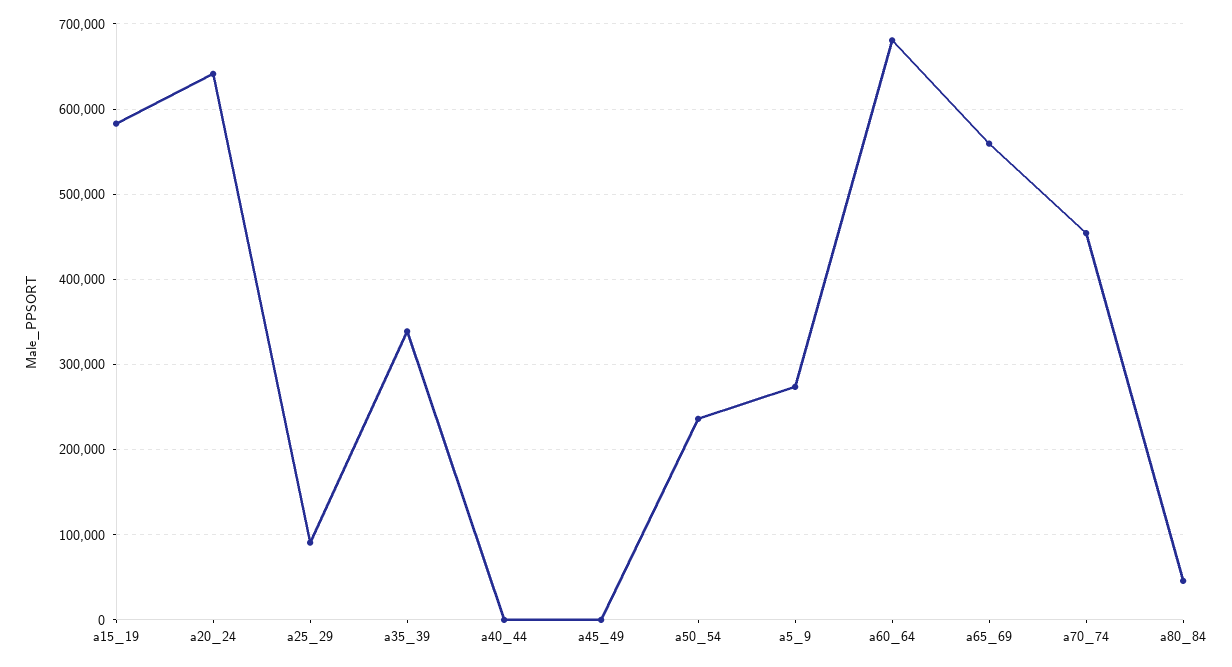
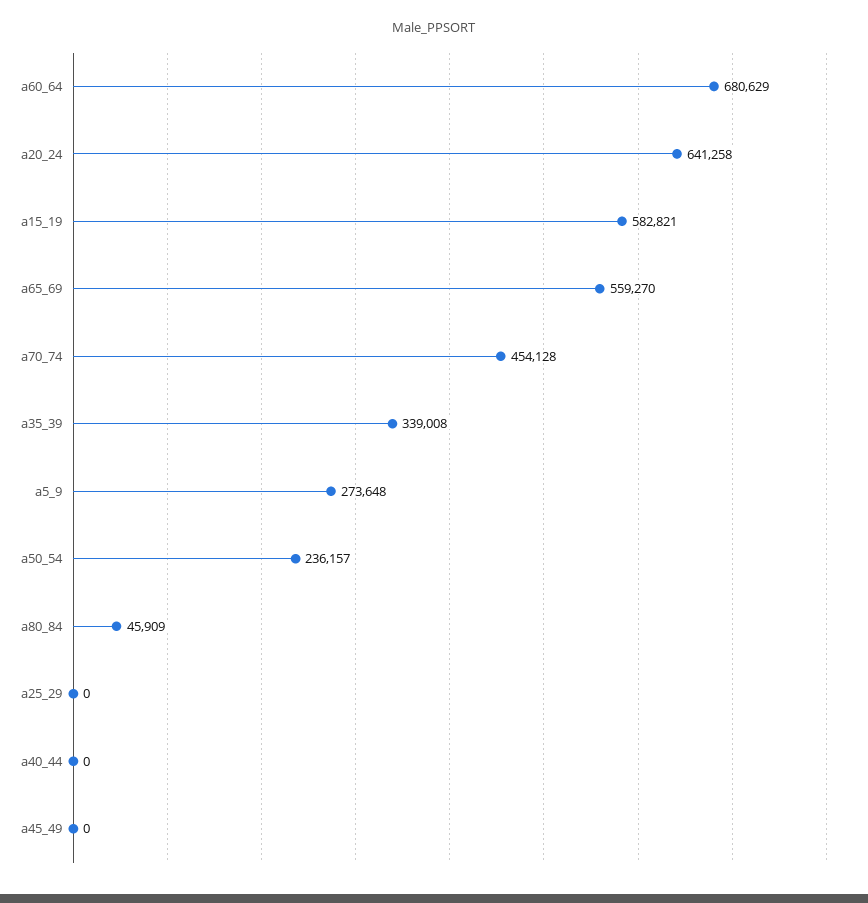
a25_29: 90000 -> 0

